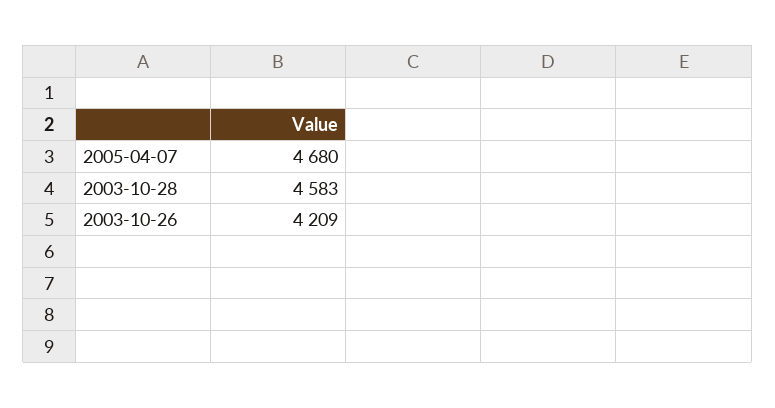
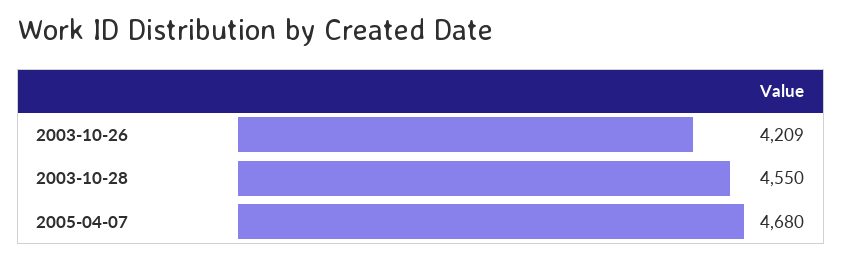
2003-10-28: 4583 -> 4550

